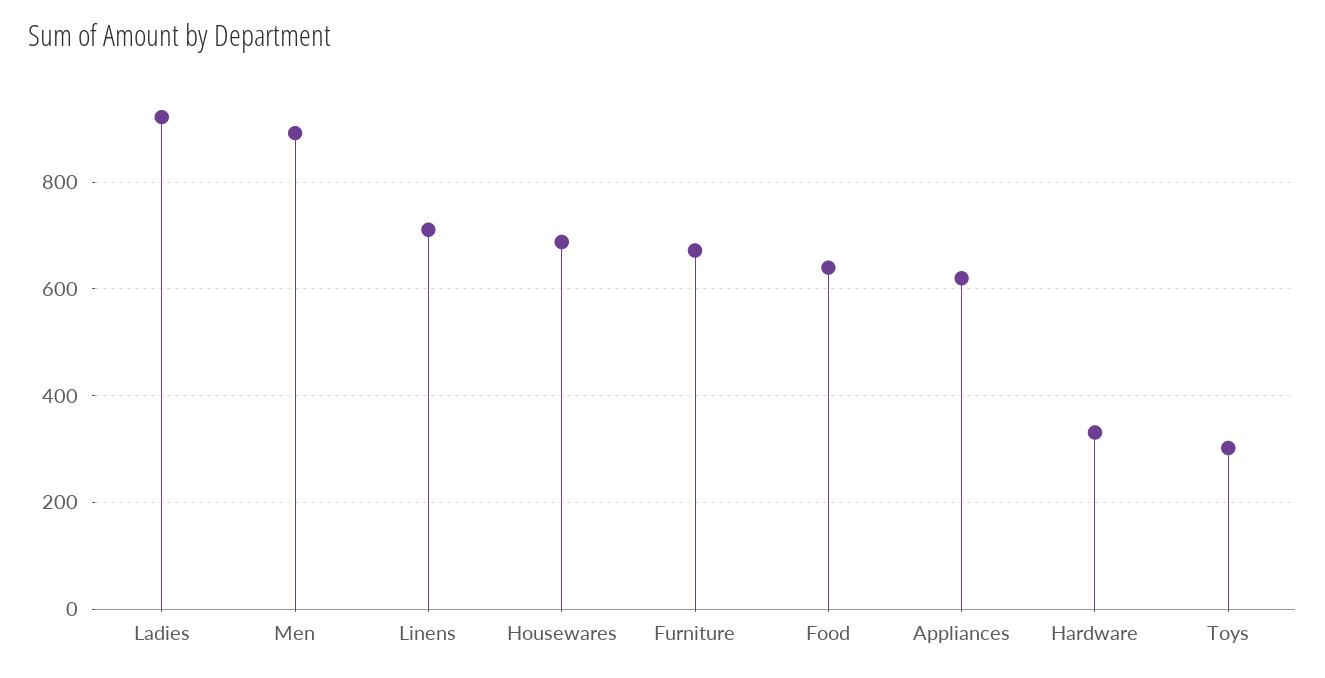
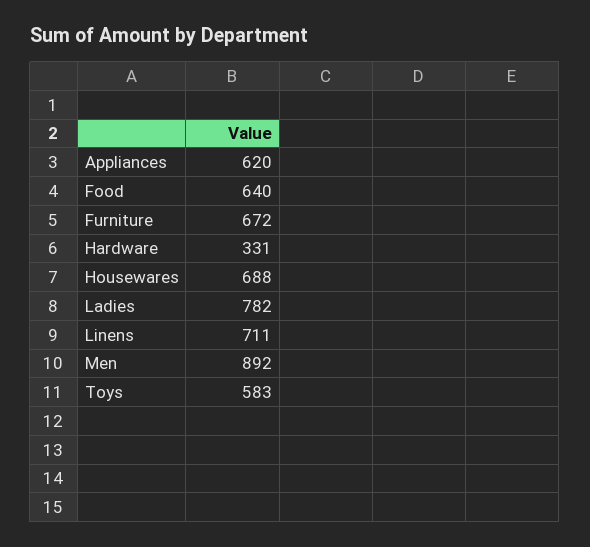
Ladies: 920 -> 782
Toys: 300 -> 583

